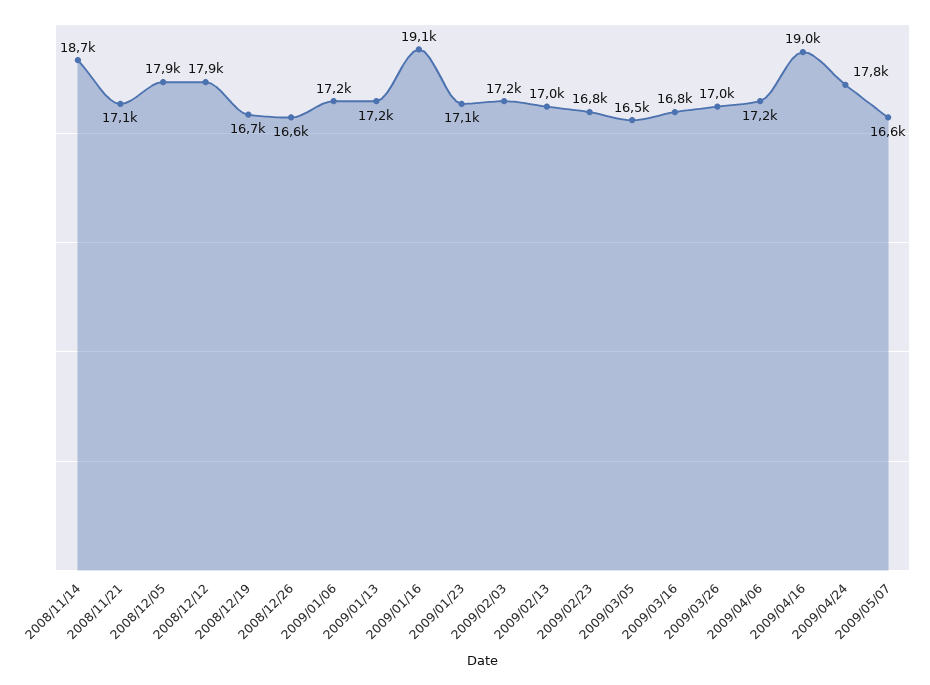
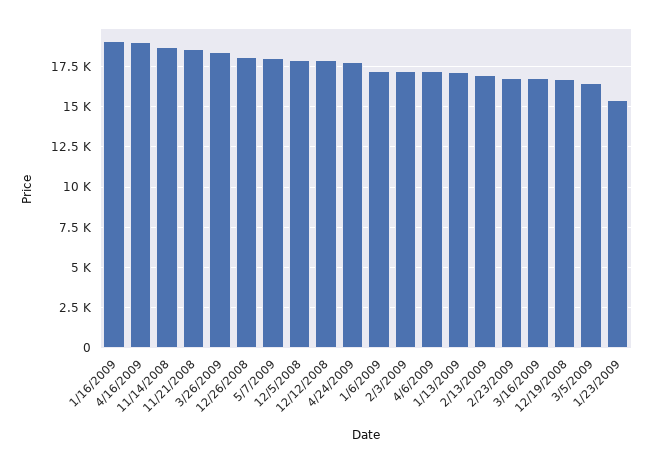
2008/11/21: 17100 -> 18500
2008/12/26: 16600 -> 18000
2009/01/23: 17100 -> 15500
2009/03/26: 17000 -> 18500
2009/05/07: 16600 -> 18000

